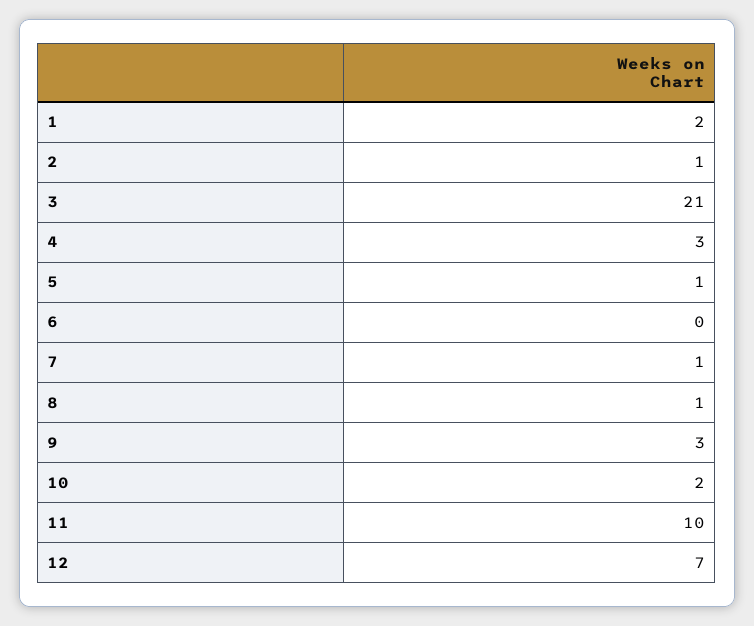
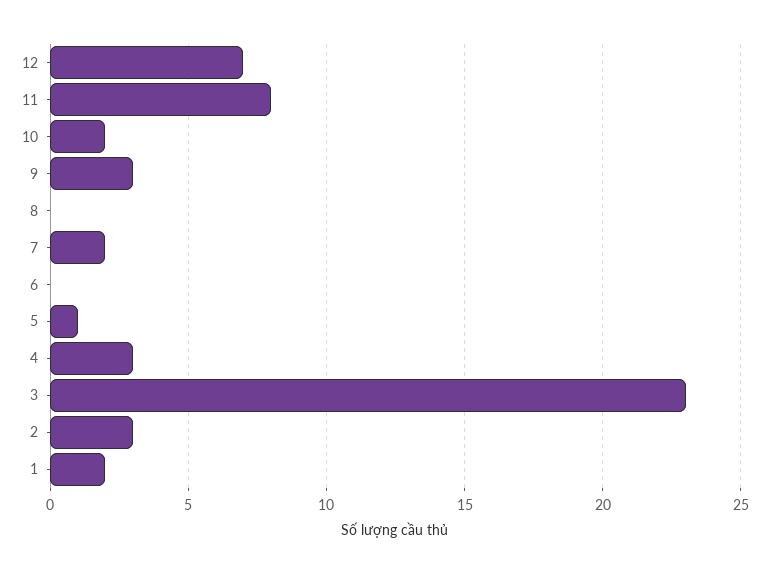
2: 1 -> 3
3: 21 -> 23
7: 1 -> 2
8: 1 -> 0
11: 10 -> 8

